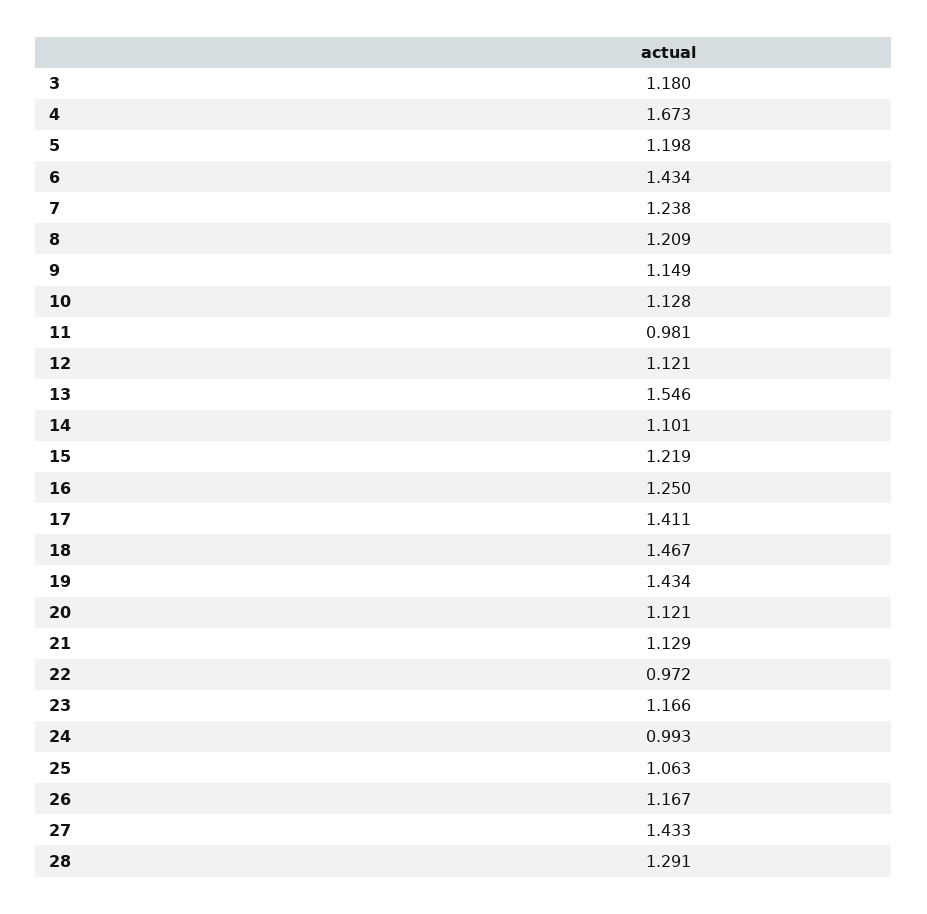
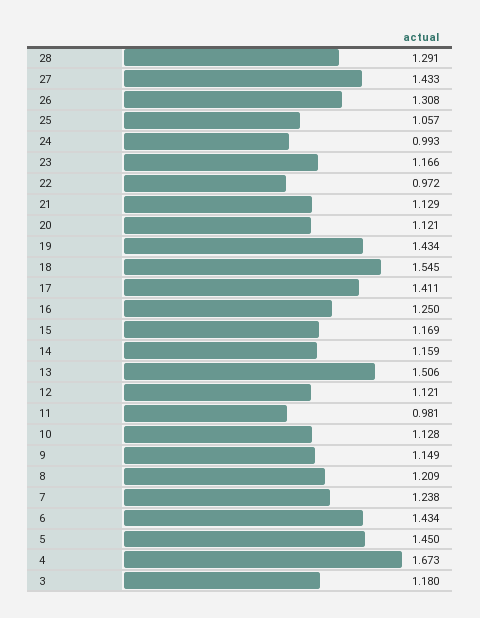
5: 1.198 -> 1.45
13: 1.546 -> 1.506
14: 1.101 -> 1.159
15: 1.219 -> 1.169
18: 1.467 -> 1.545
25: 1.063 -> 1.057
26: 1.167 -> 1.308

